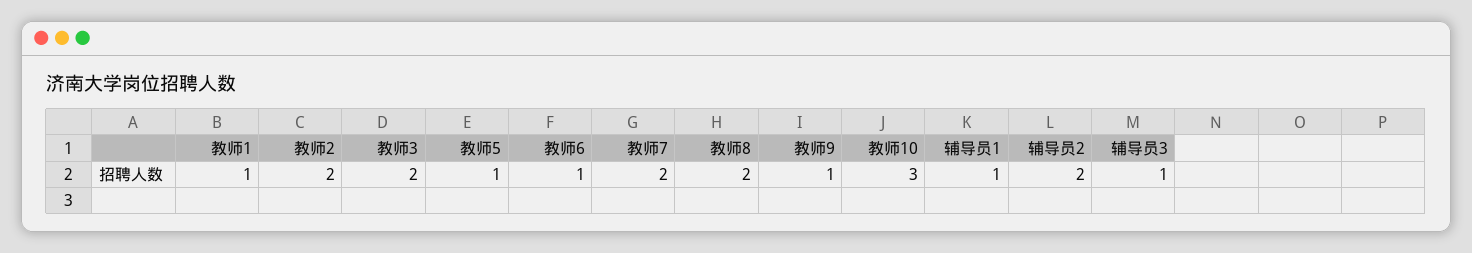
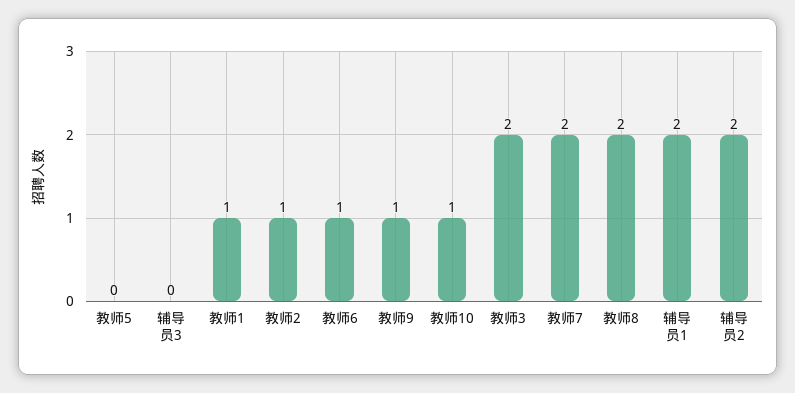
教师2: 2 -> 1
教师5: 1 -> 0
教师10: 3 -> 1
辅导员1: 1 -> 2
辅导员3: 1 -> 0

